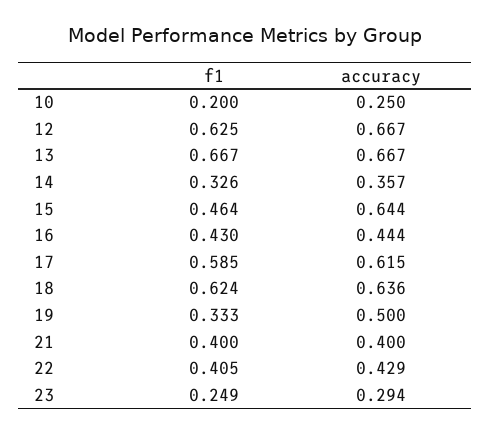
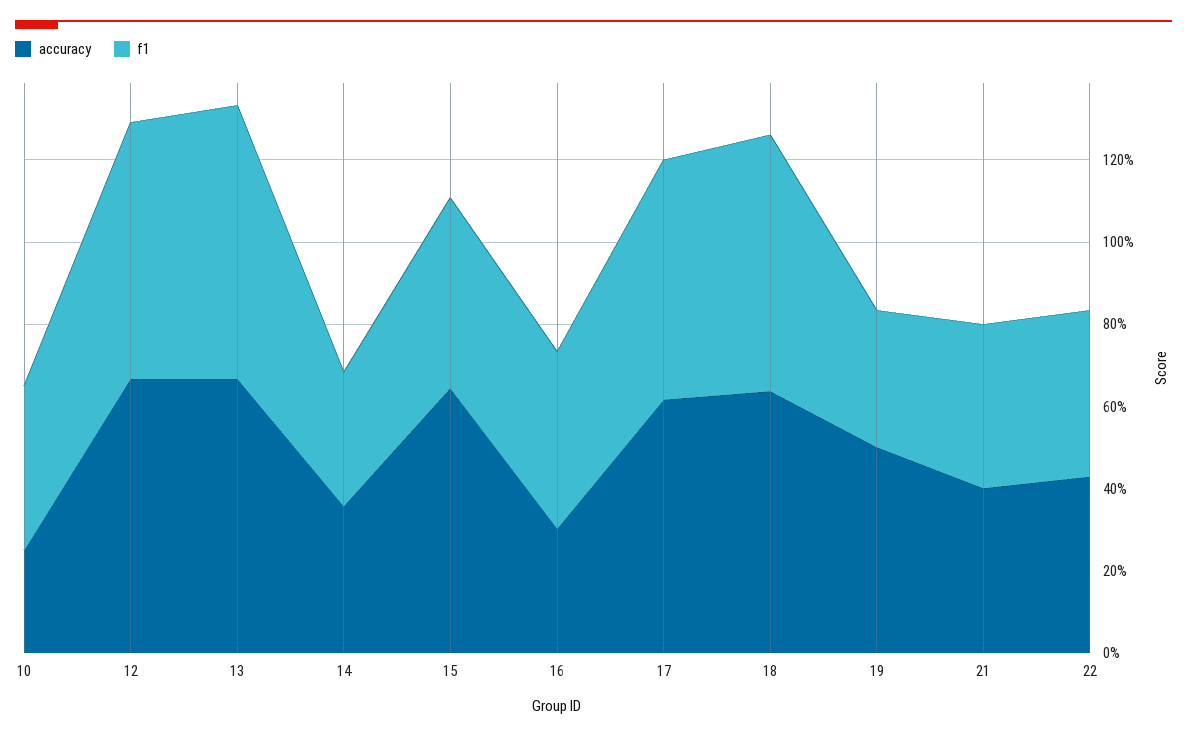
f1, 10: 0.2 -> 0.4
accuracy, 16: 0.444 -> 0.3
f1, 23: 0.249 -> none
accuracy, 23: 0.294 -> none

